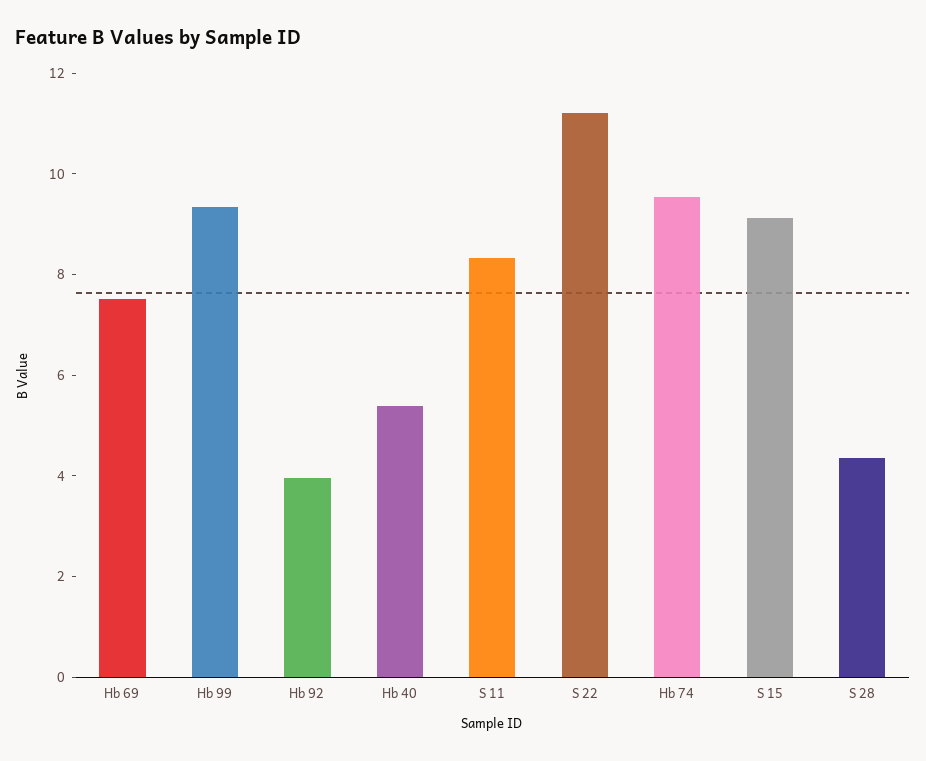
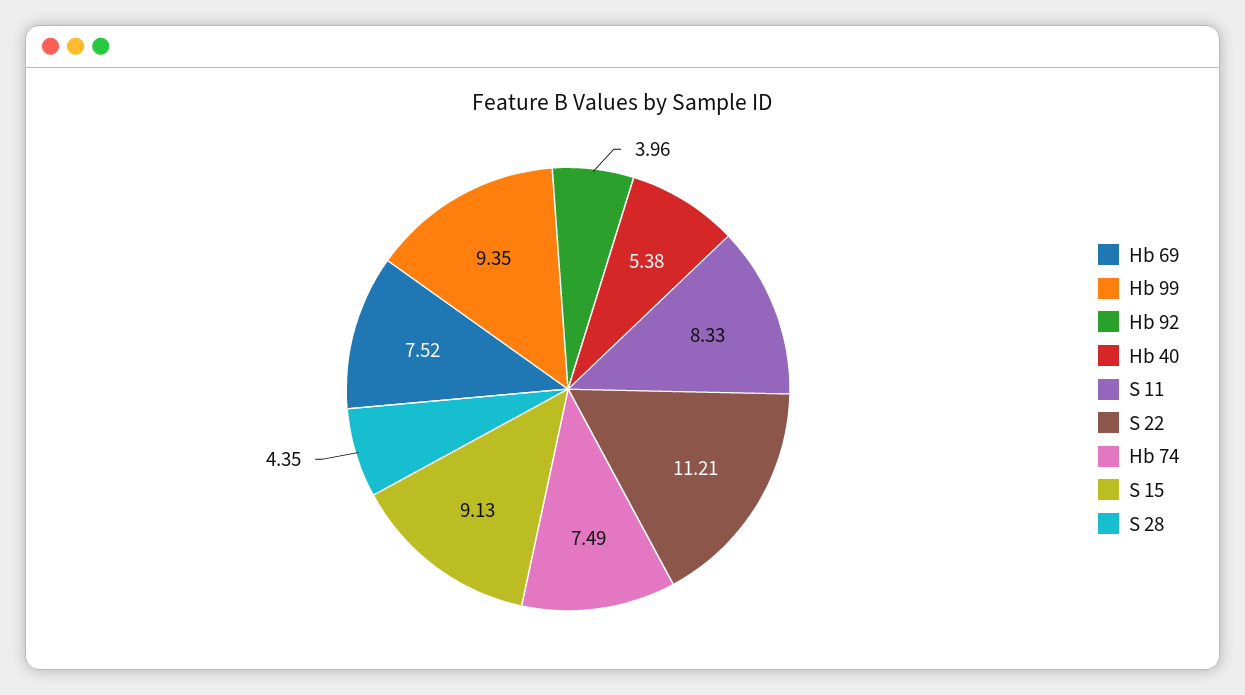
Hb 74: 9.5 -> 7.49

